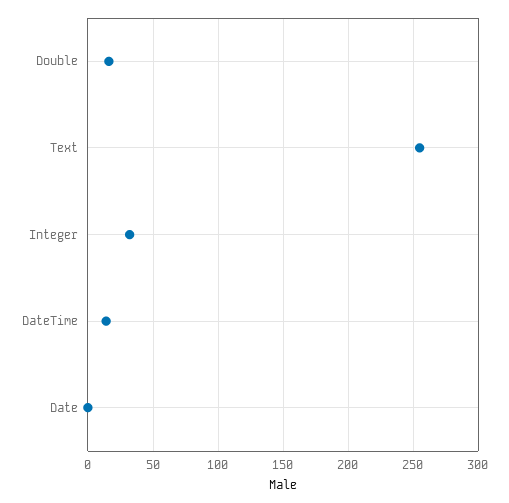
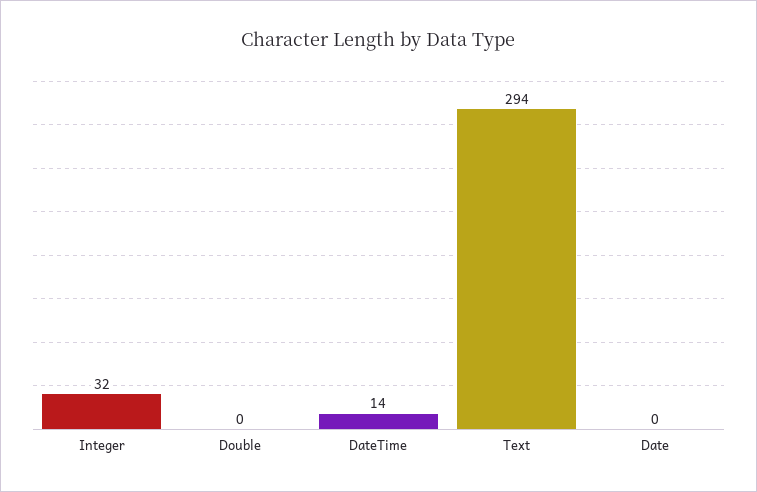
Double: 15 -> 0
Text: 255 -> 294

